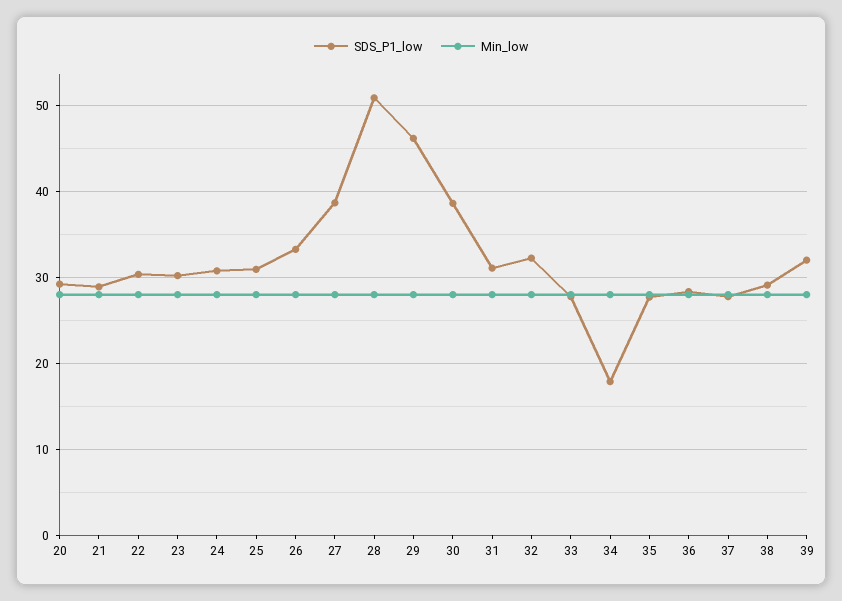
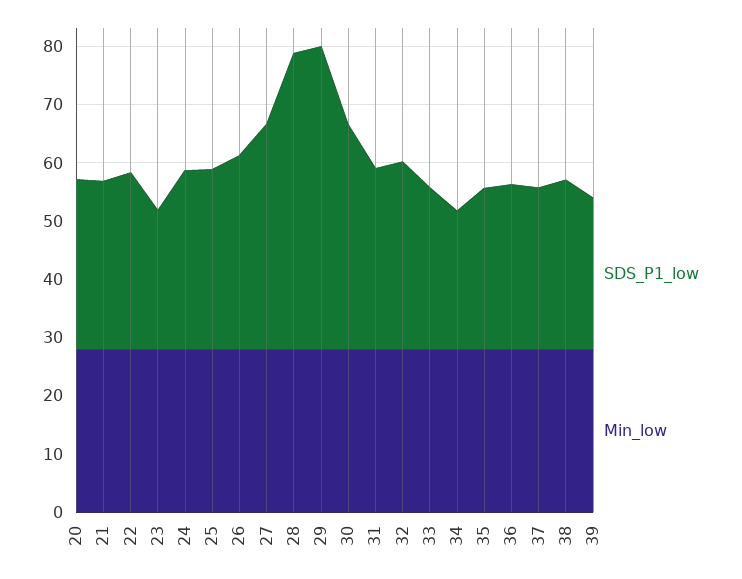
SDS_P1_low, 23: 30 -> 24
SDS_P1_low, 29: 46 -> 52
SDS_P1_low, 34: 18 -> 24
SDS_P1_low, 39: 32 -> 26

